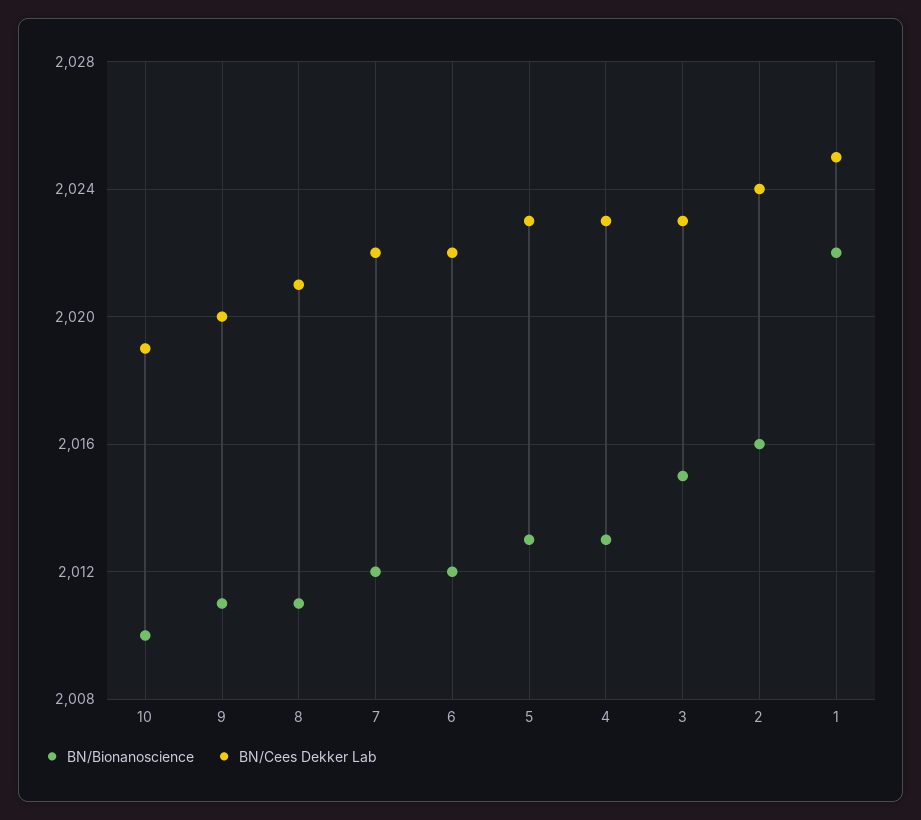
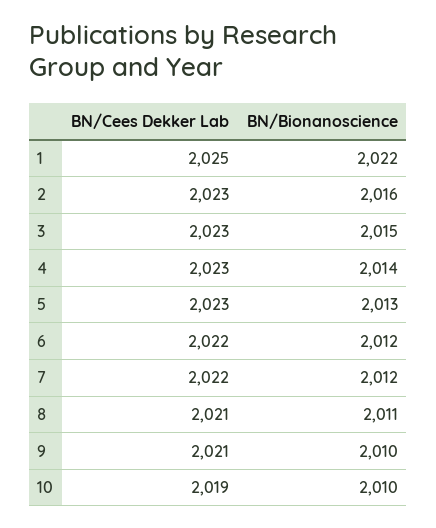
BN/Bionanoscience, 9: 2011 -> 2010
BN/Cees Dekker Lab, 9: 2020 -> 2021
BN/Bionanoscience, 4: 2013 -> 2014
BN/Cees Dekker Lab, 2: 2024 -> 2023

